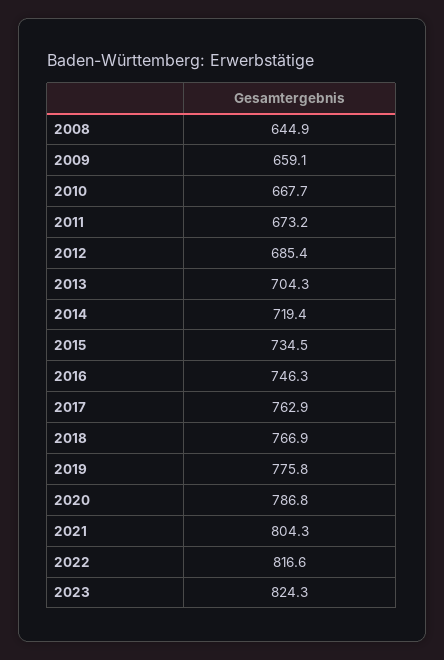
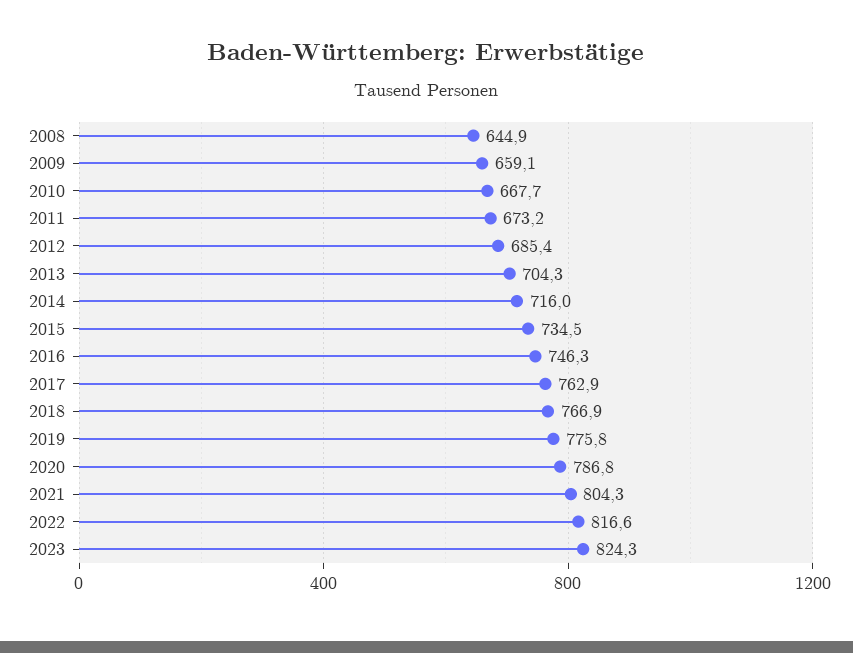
2014: 719.4 -> 716

